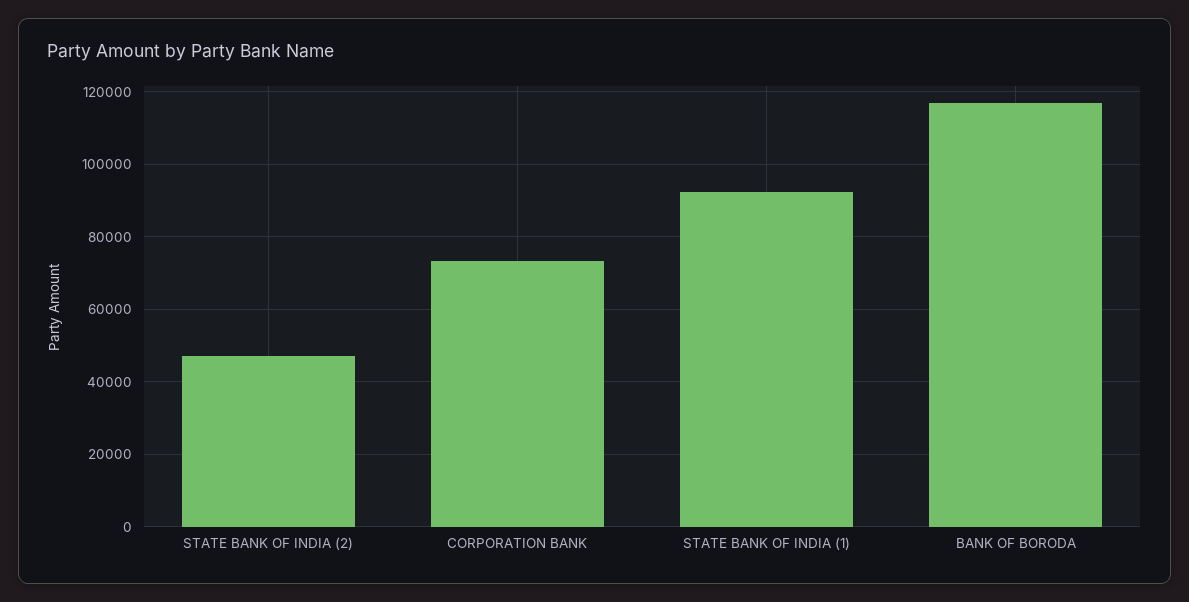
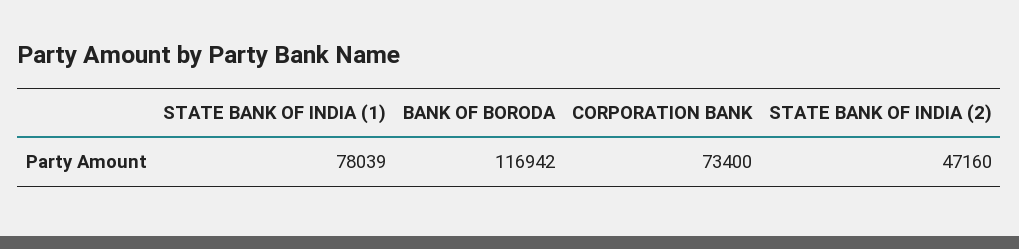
STATE BANK OF INDIA (1): 92000 -> 78039

